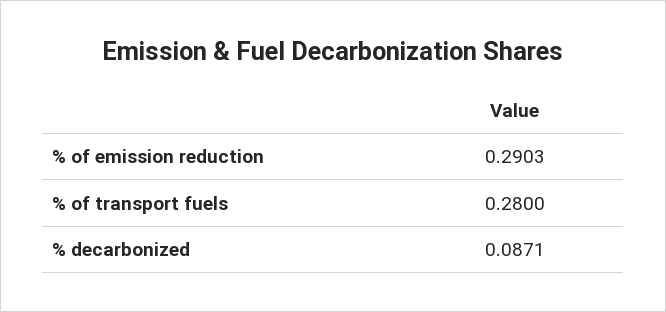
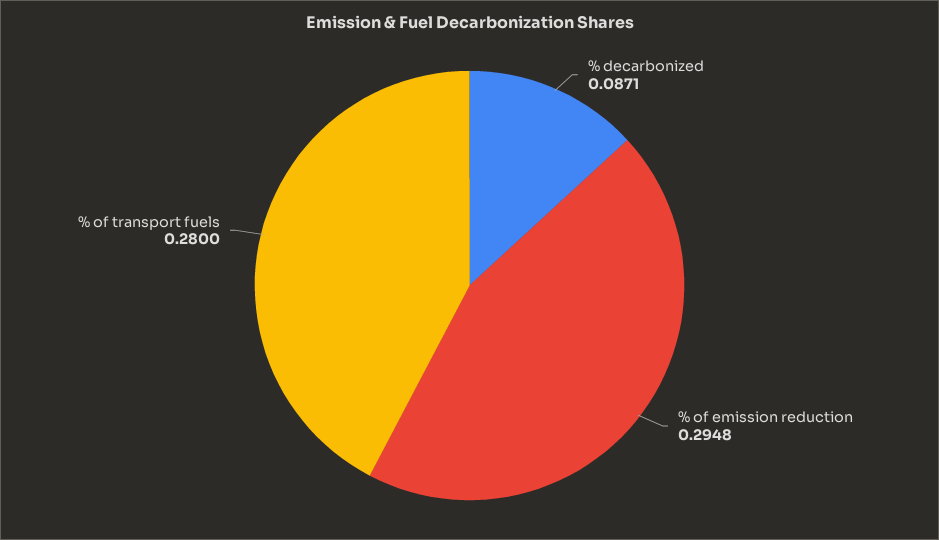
% of emission reduction: 0.2903 -> 0.2948

